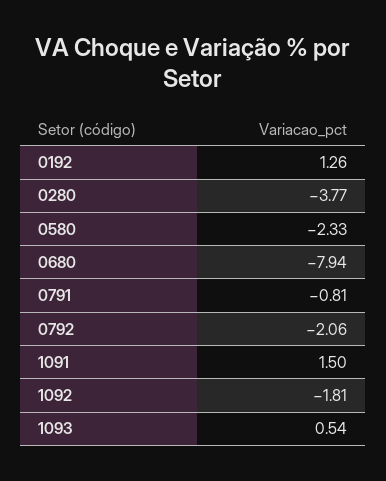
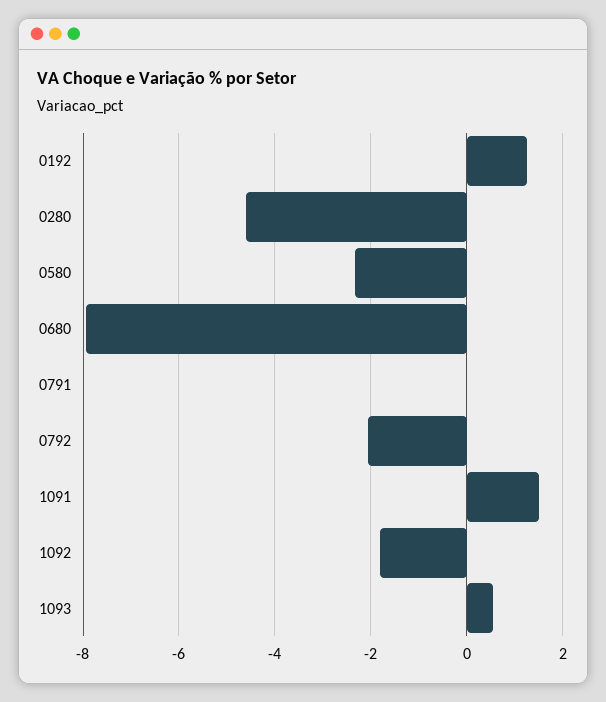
0280: -3.77 -> -4.6
0791: -0.81 -> 0

